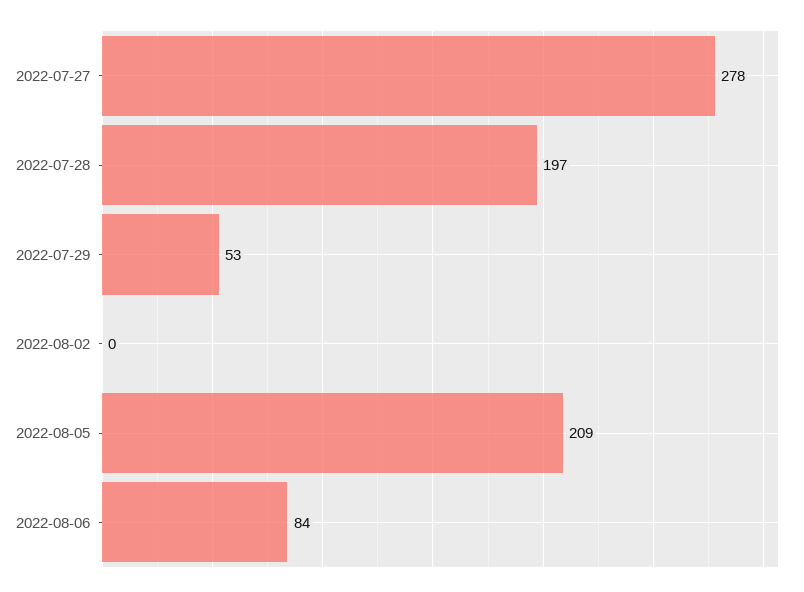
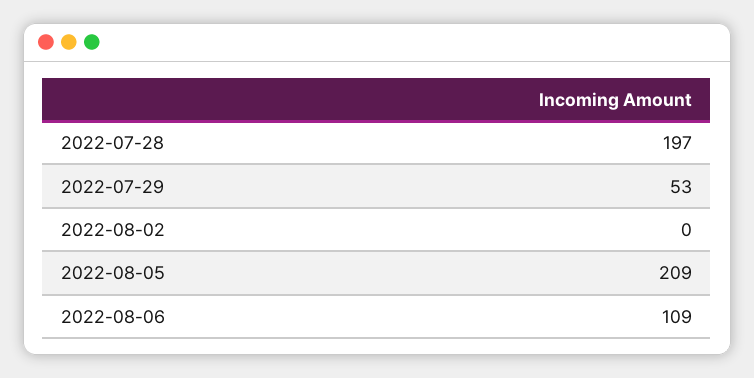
2022-07-27: 278 -> none
2022-08-06: 84 -> 109

